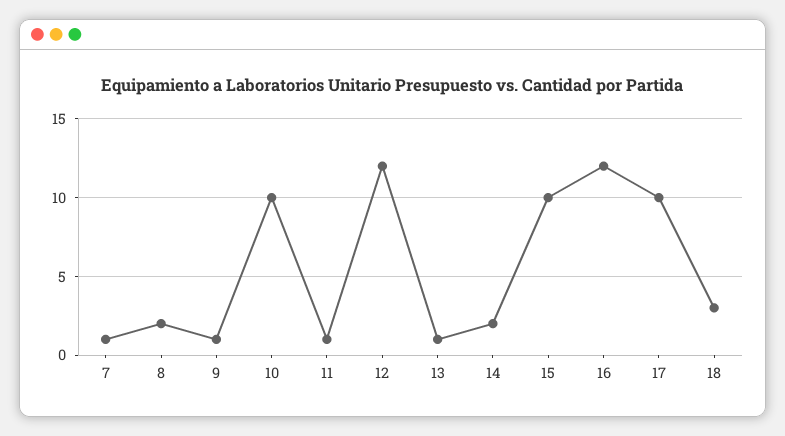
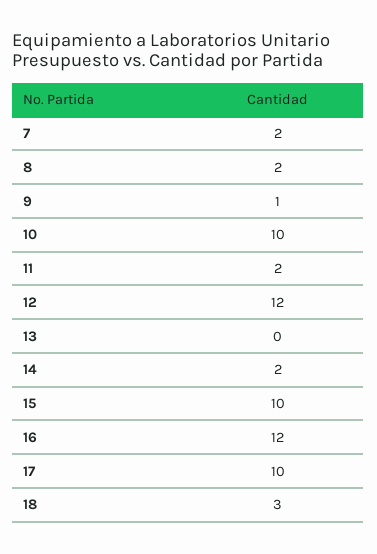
7: 1 -> 2
11: 1 -> 2
13: 1 -> 0

